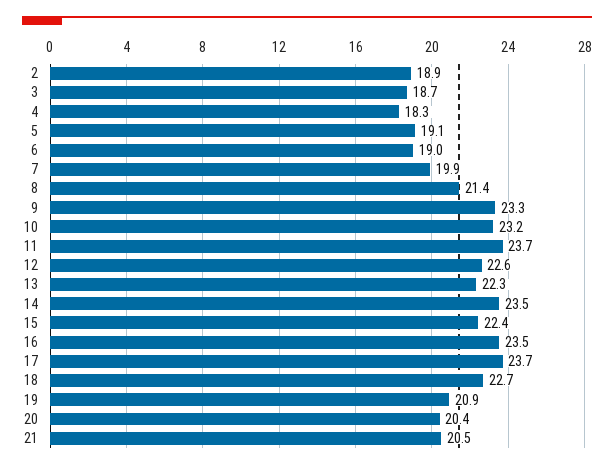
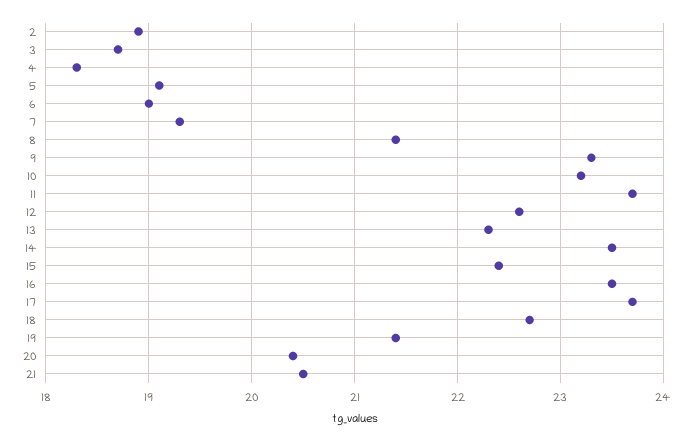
7: 19.9 -> 19.3
19: 20.9 -> 21.4

